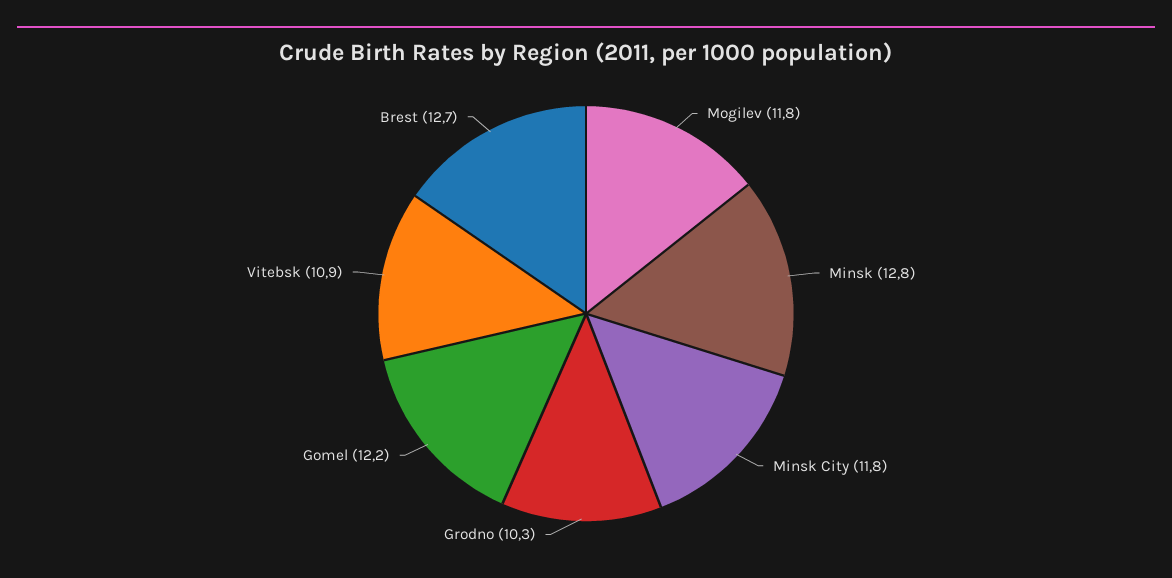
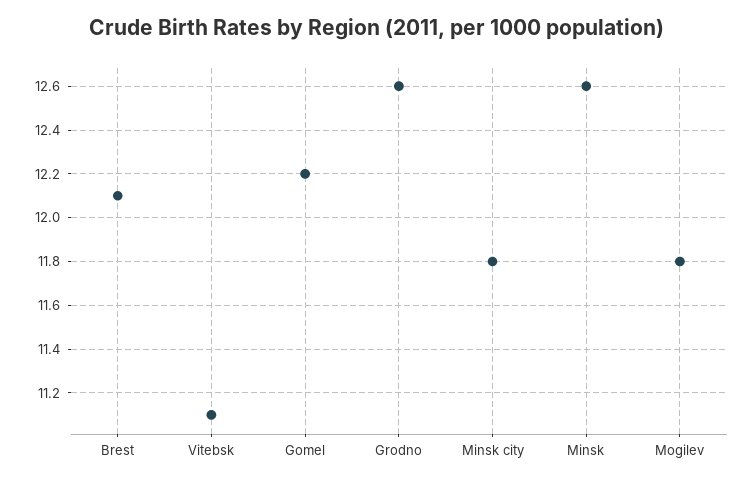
Minsk: 12.8 -> 12.6
Grodno: 10.3 -> 12.6
Vitebsk: 10.9 -> 11.1
Brest: 12.7 -> 12.1

